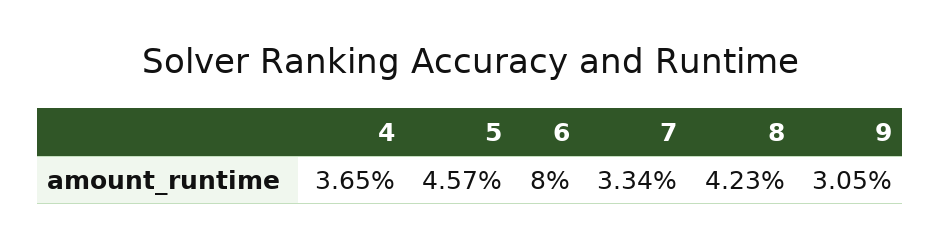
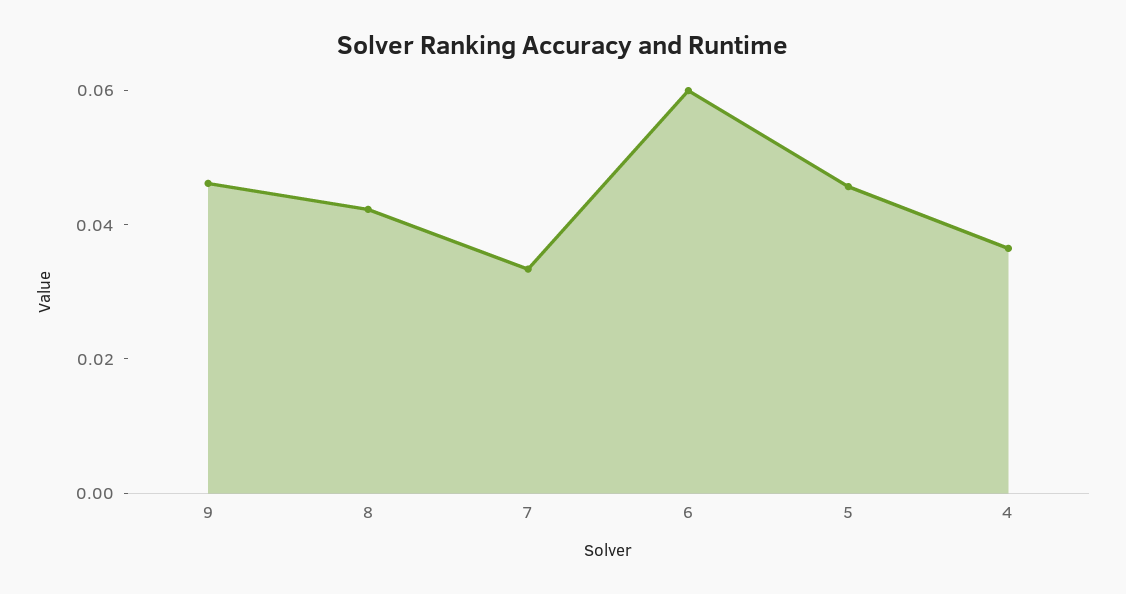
6: 0.08 -> 0.06
9: 0.0305 -> 0.045

